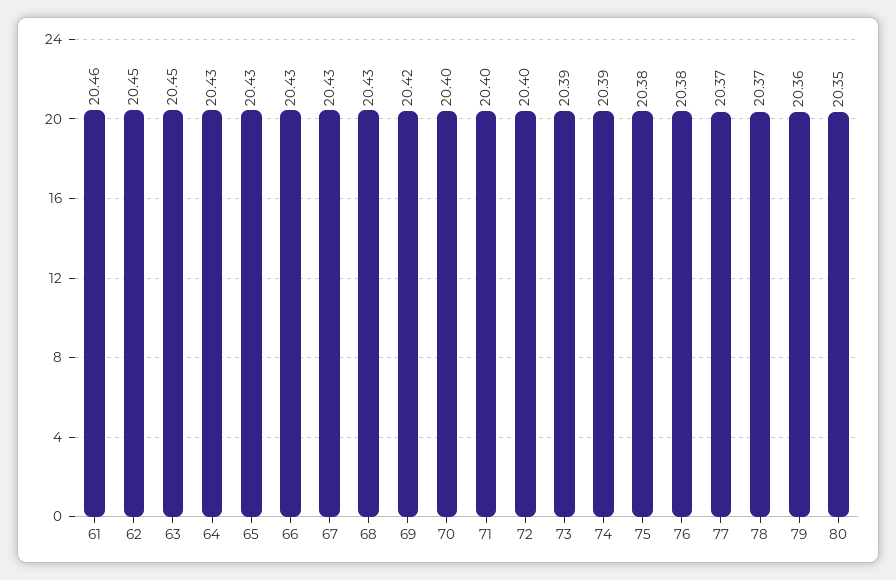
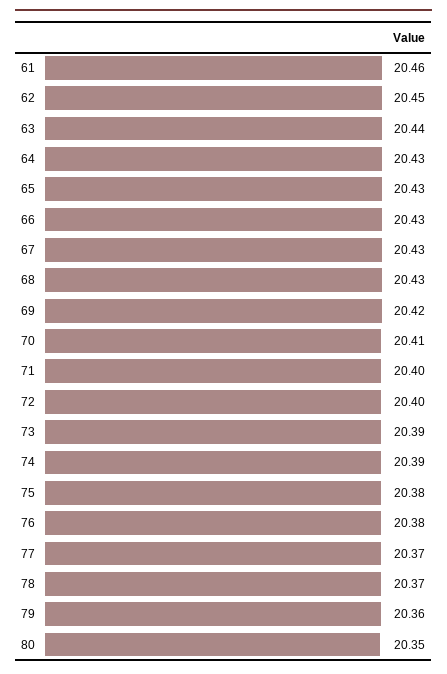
63: 20.45 -> 20.44
70: 20.4 -> 20.41

